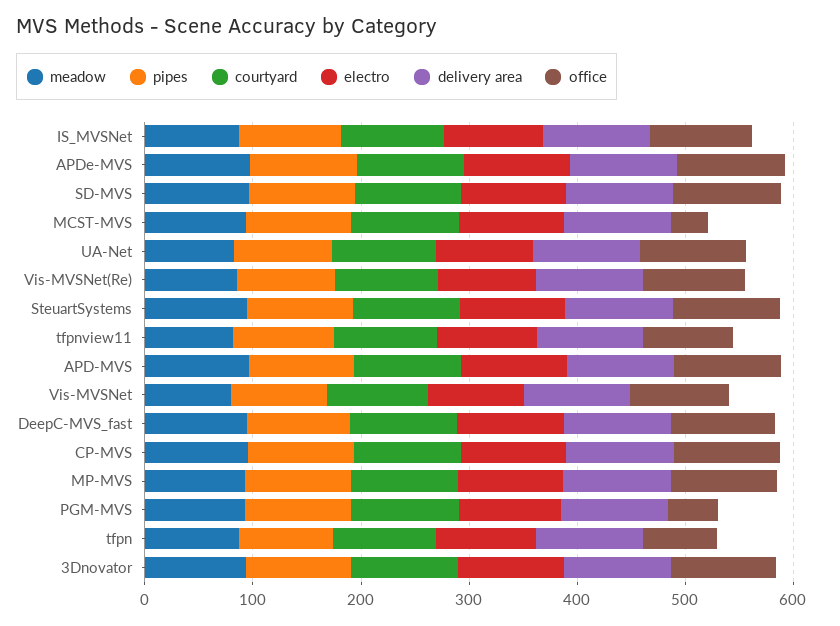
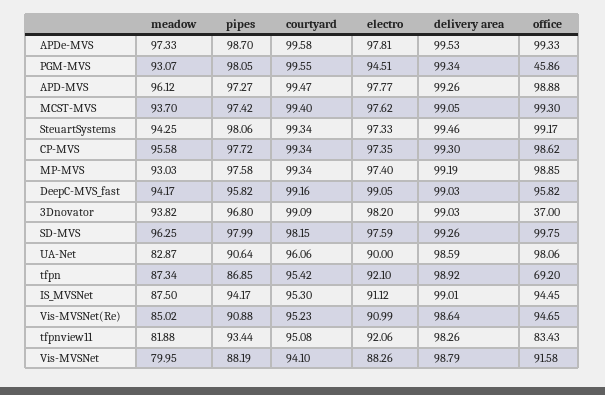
office, MCST-MVS: 40 -> 99.3
office, 3Dnovator: 100 -> 37

